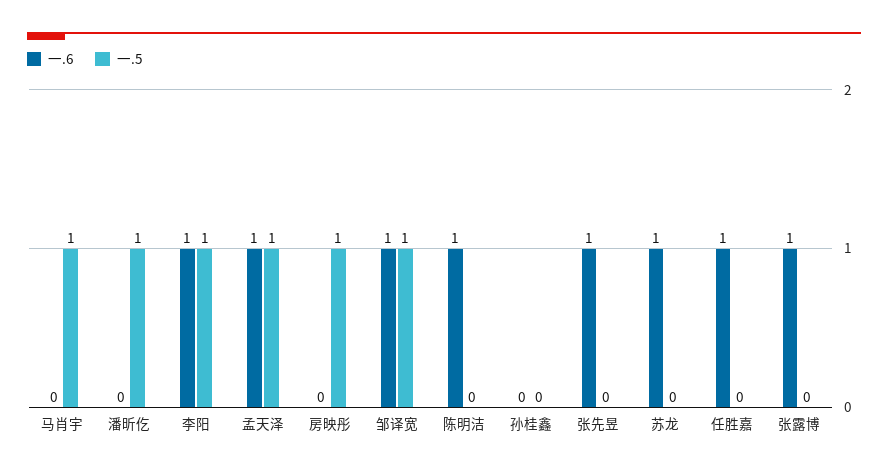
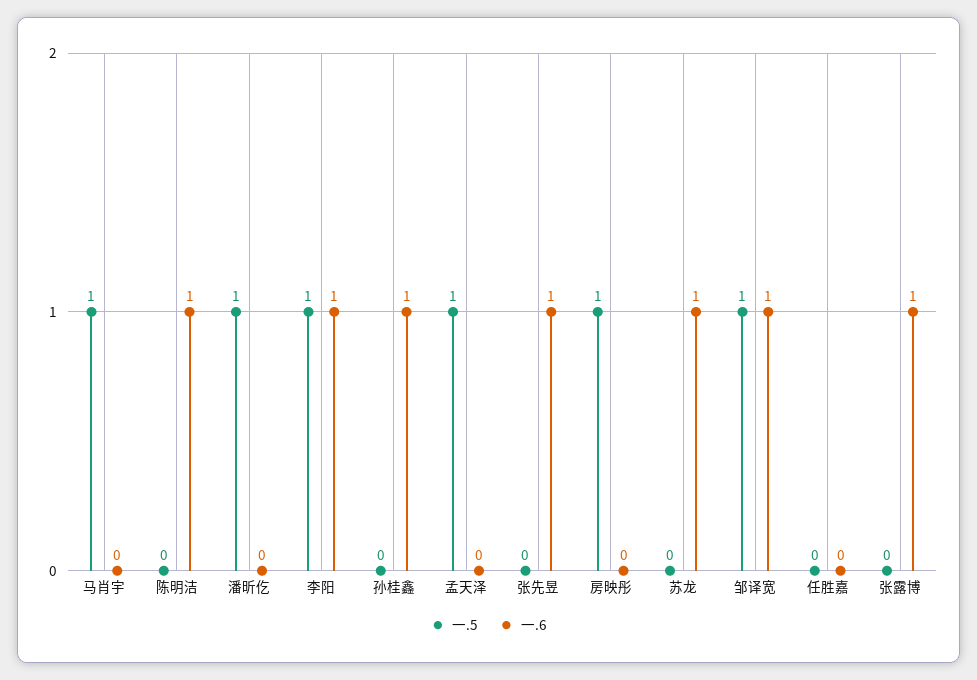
一.6, 孟天泽: 1 -> 0
一.6, 孙桂鑫: 0 -> 1
一.6, 任胜嘉: 1 -> 0

